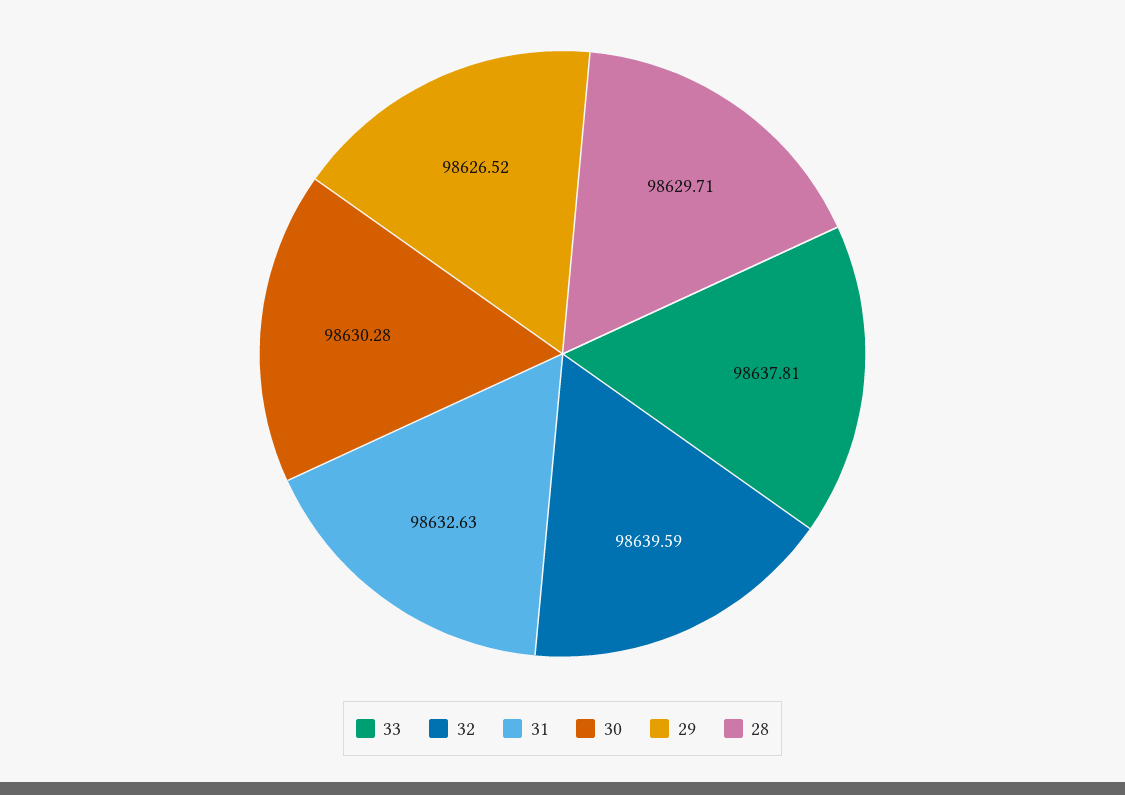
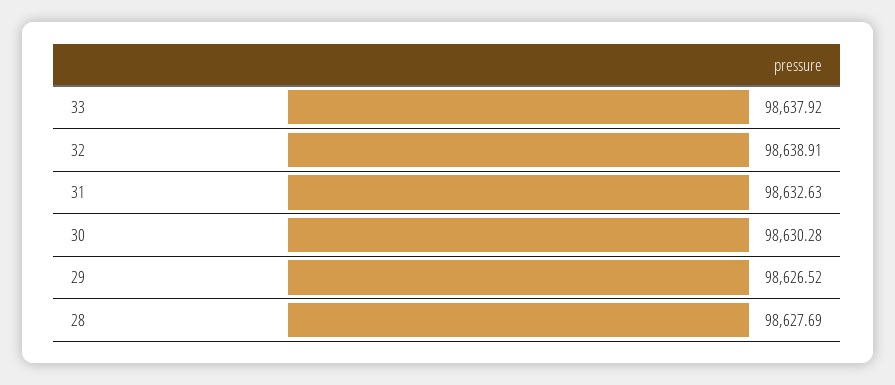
33: 98637.81 -> 98637.92
32: 98639.59 -> 98638.91
28: 98629.71 -> 98627.69

